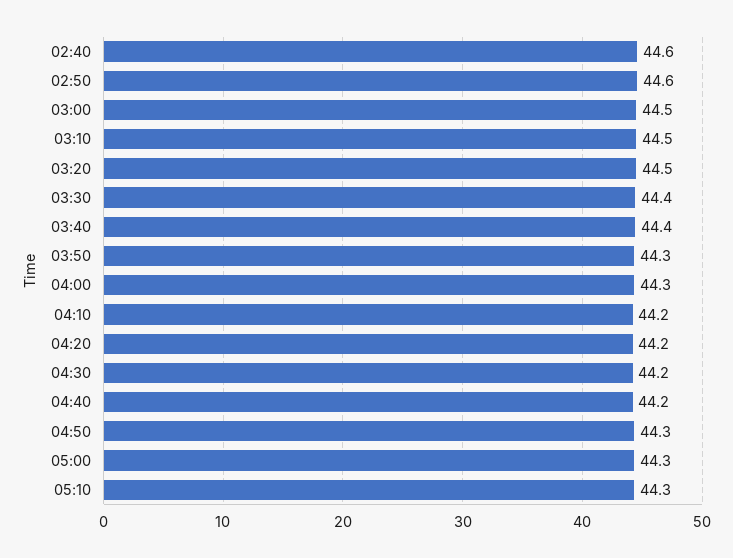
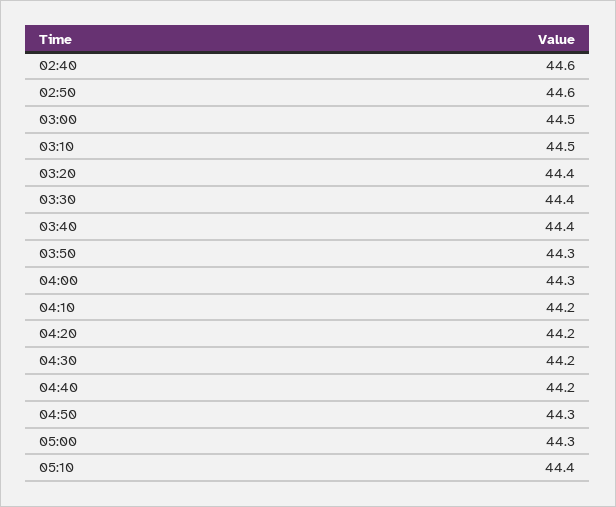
03:20: 44.5 -> 44.4
05:10: 44.3 -> 44.4

